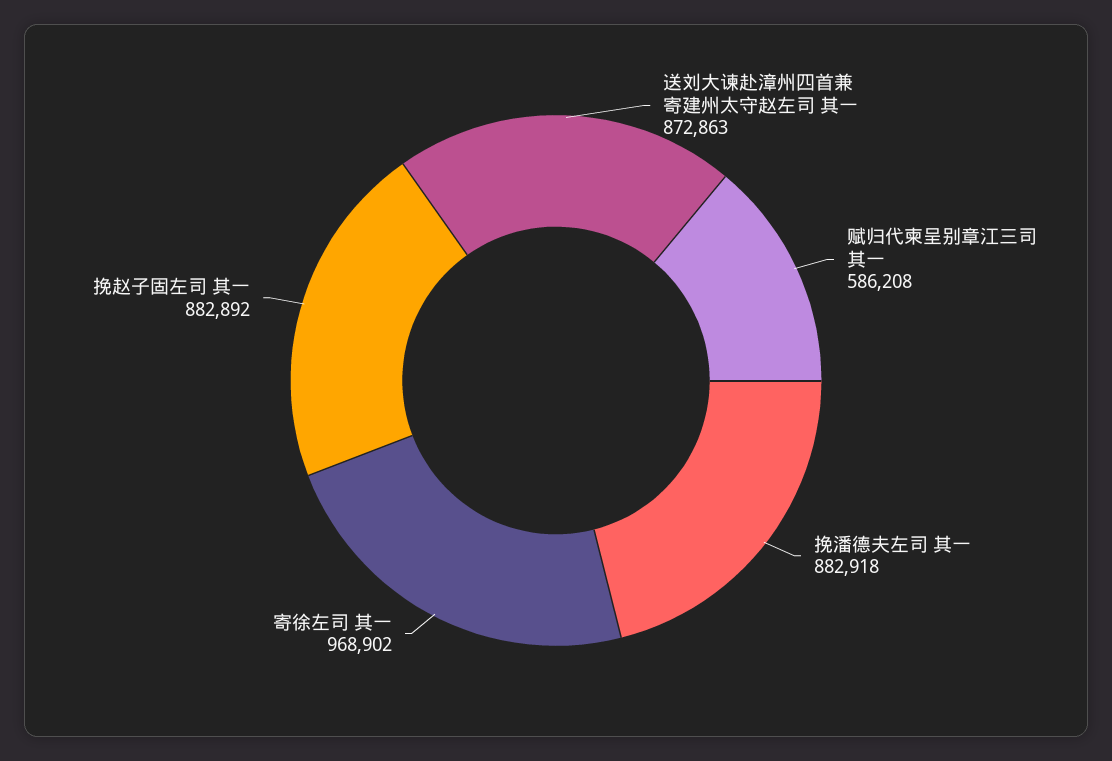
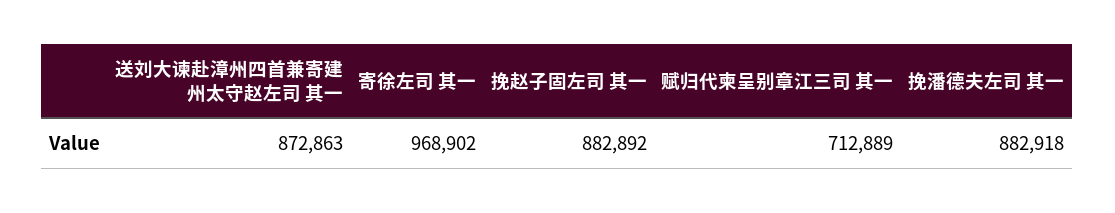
赋归代柬呈别章江三司 其一: 586208 -> 712889

